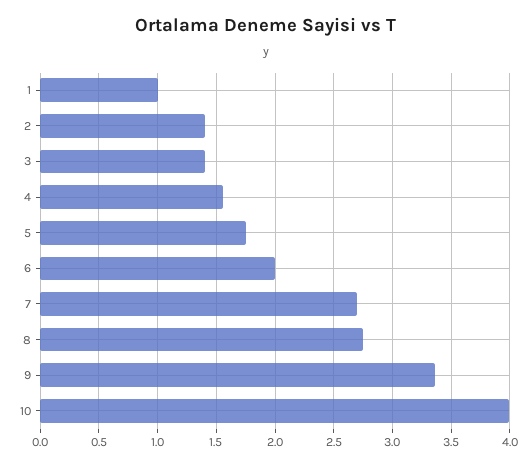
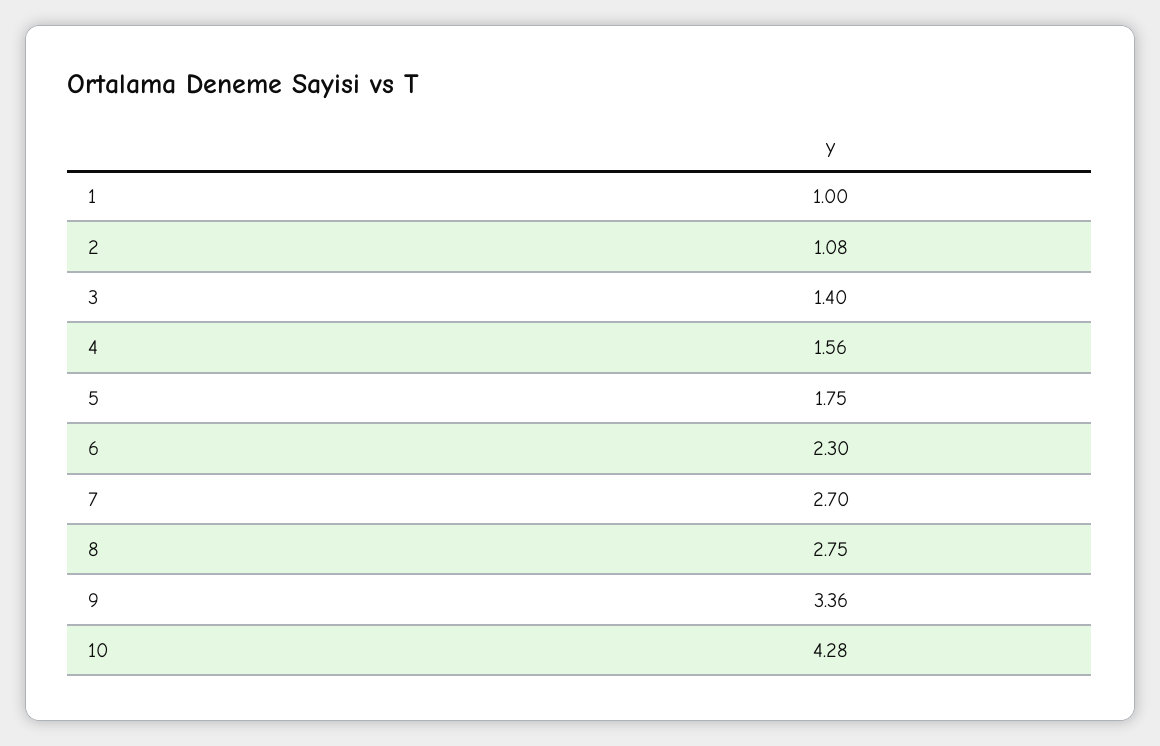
2: 1.4 -> 1.08
6: 2 -> 2.3
10: 4 -> 4.28

